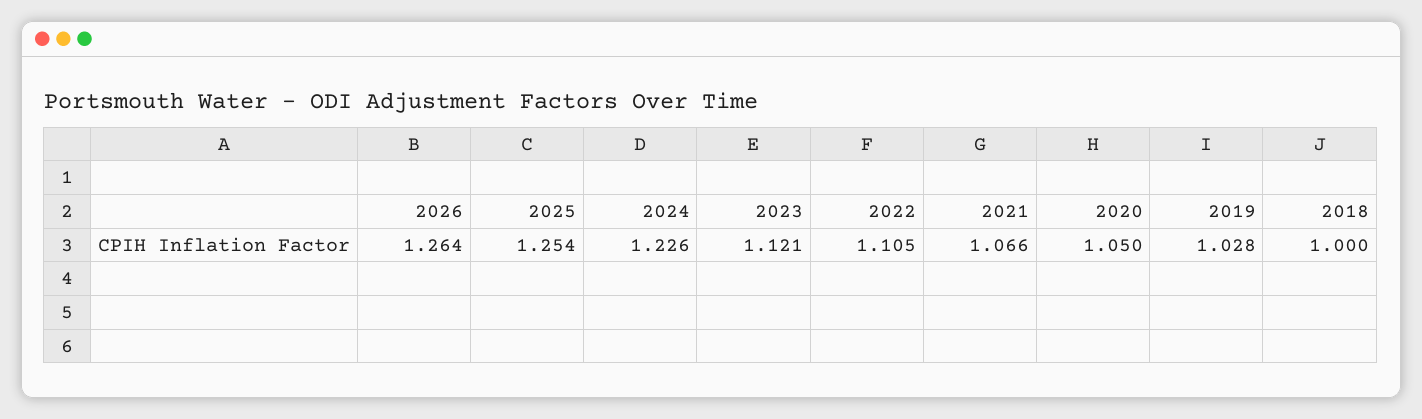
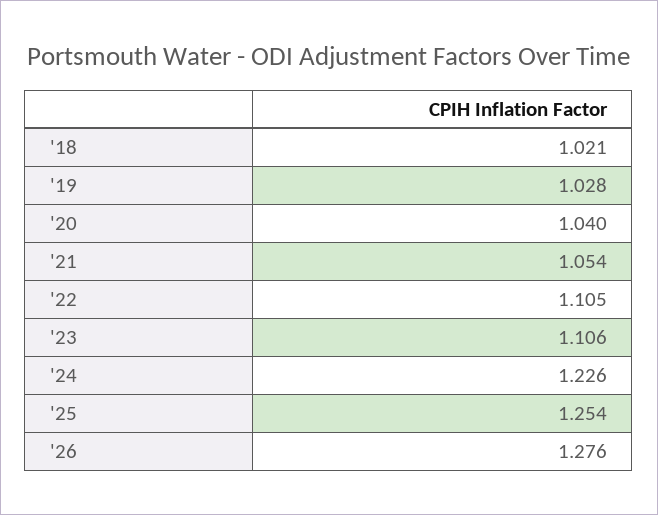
2026: 1.264 -> 1.276
2023: 1.121 -> 1.106
2021: 1.066 -> 1.054
2020: 1.05 -> 1.04
2018: 1 -> 1.021

